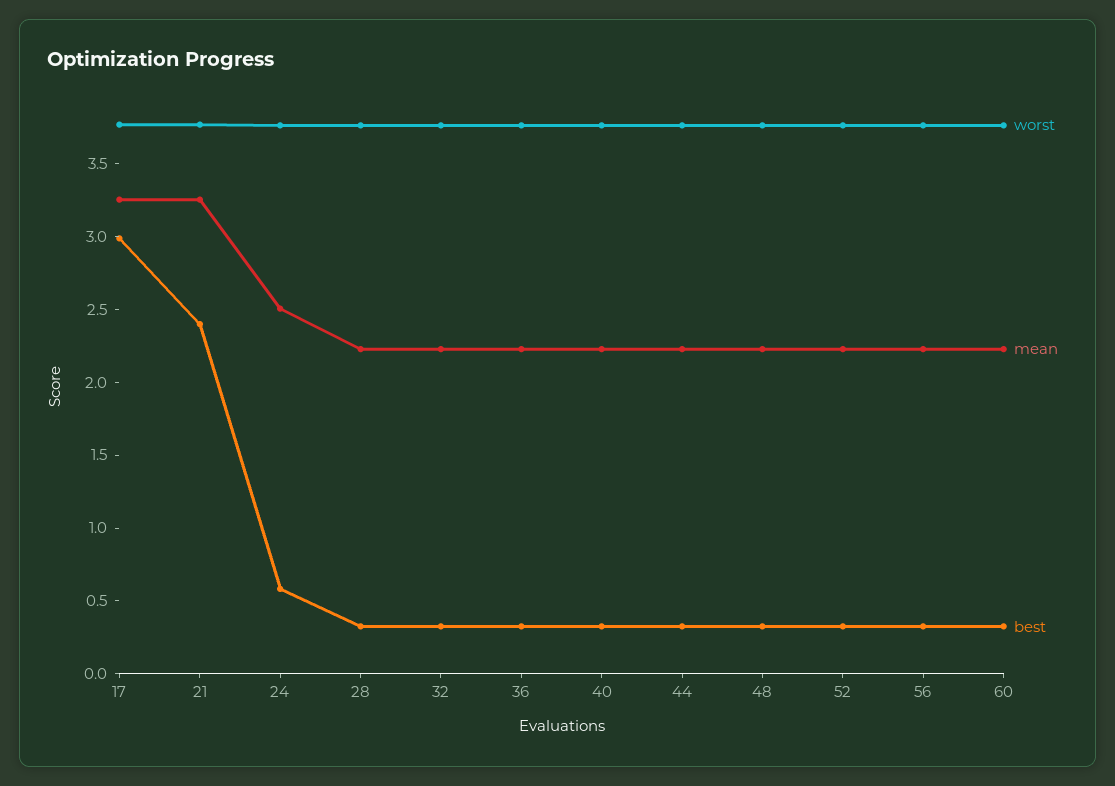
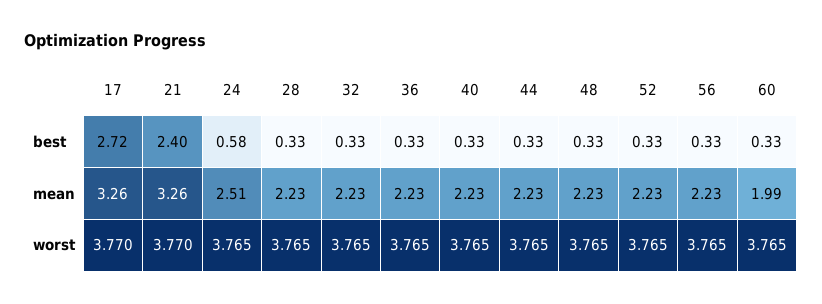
best, 17: 3 -> 2.72
mean, 60: 2.2 -> 1.99

